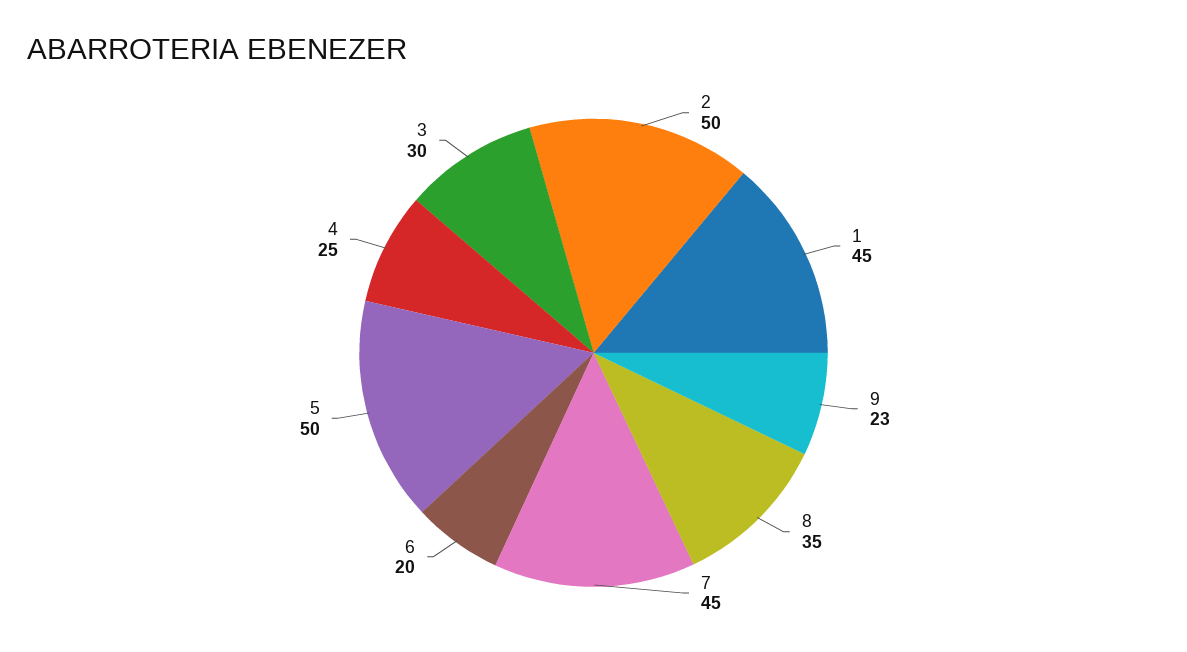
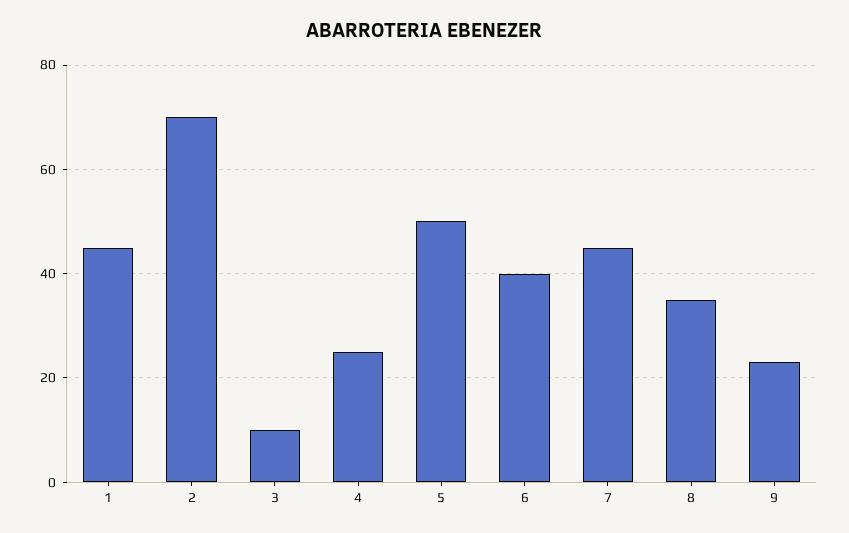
2: 50 -> 70
6: 20 -> 40
3: 30 -> 10

